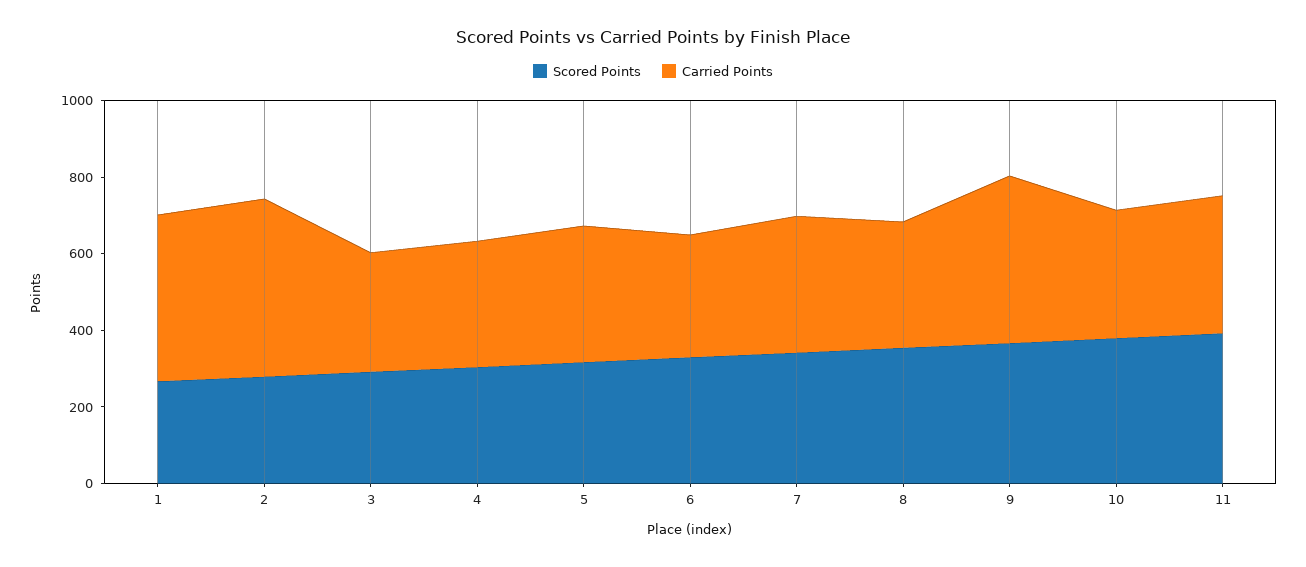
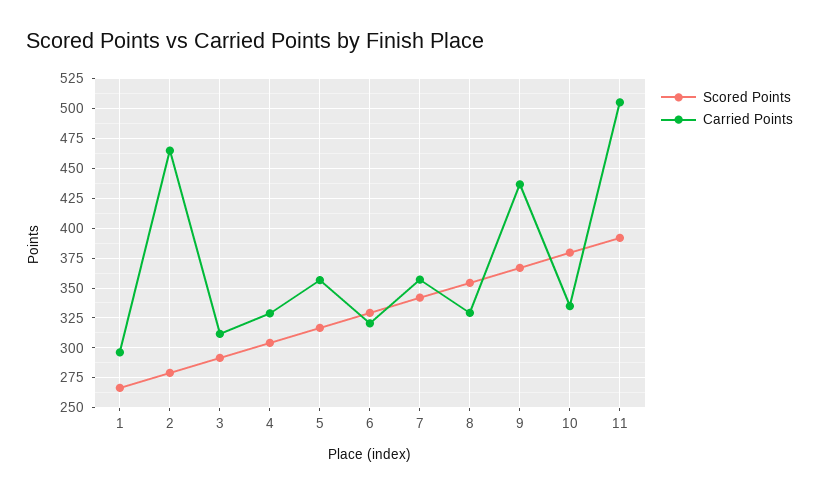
Carried Points, 1: 450 -> 300
Carried Points, 11: 350 -> 500

